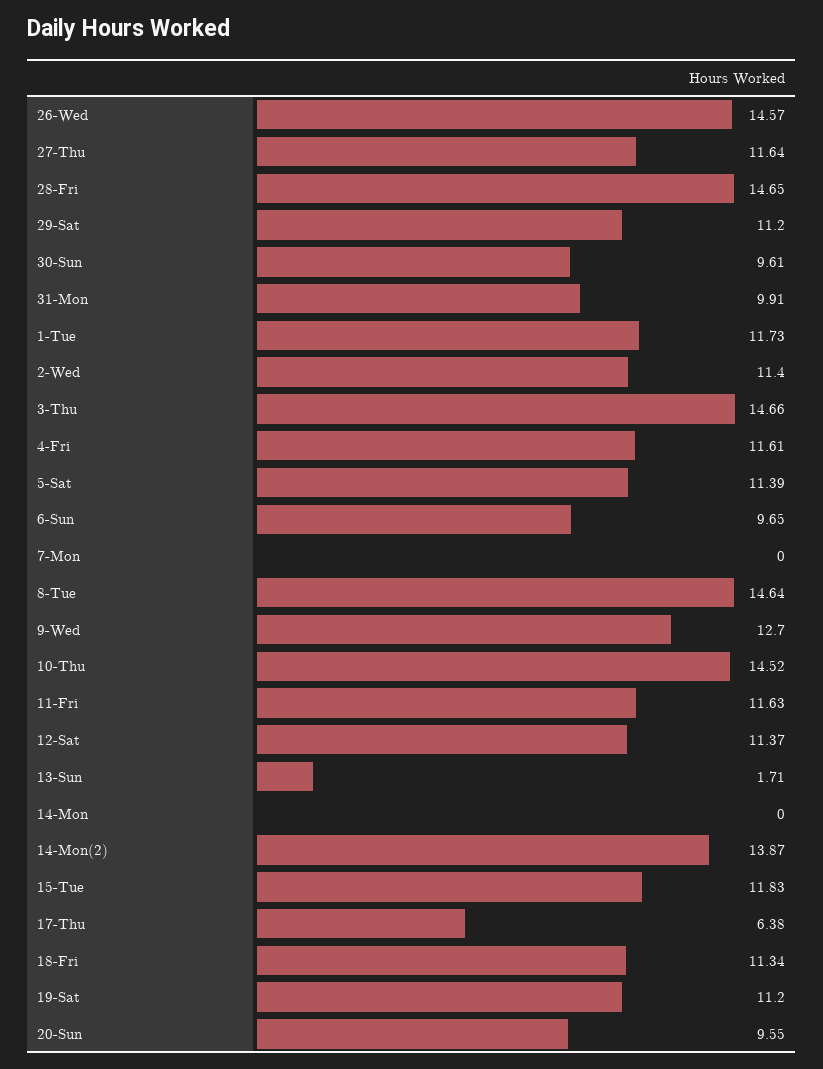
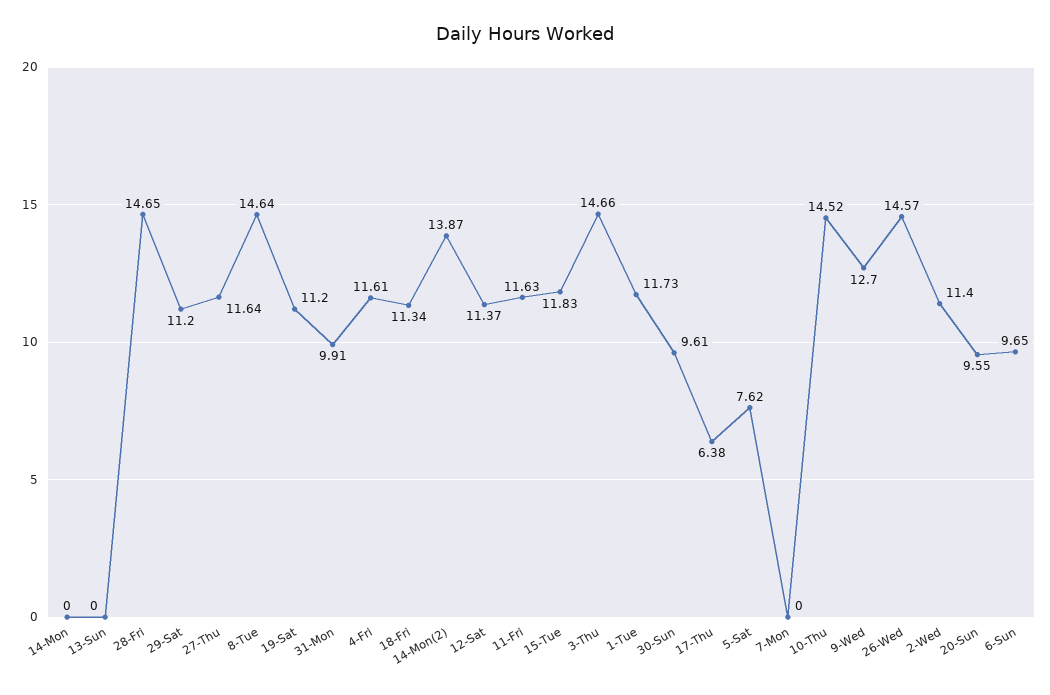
5-Sat: 11.39 -> 7.62
13-Sun: 1.71 -> 0

